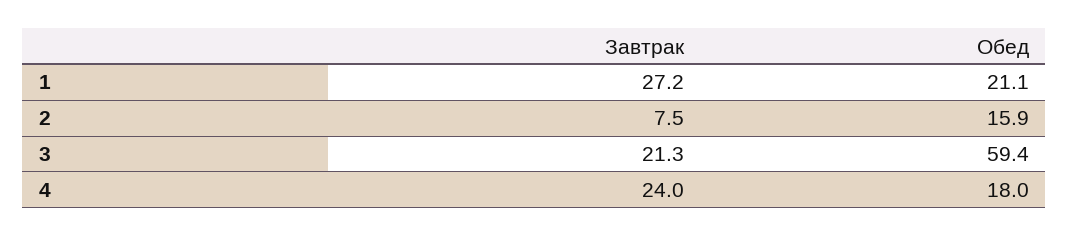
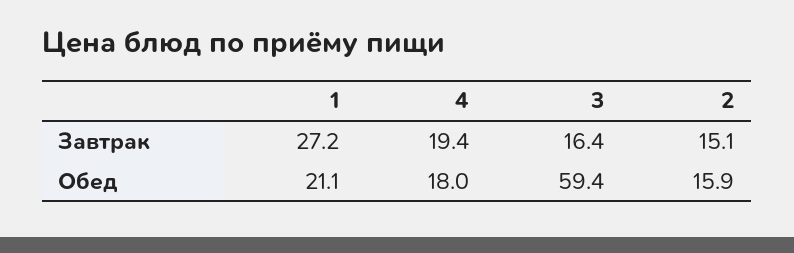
Завтрак, 2: 7.5 -> 15.1
Завтрак, 3: 21.3 -> 16.4
Завтрак, 4: 24 -> 19.4

